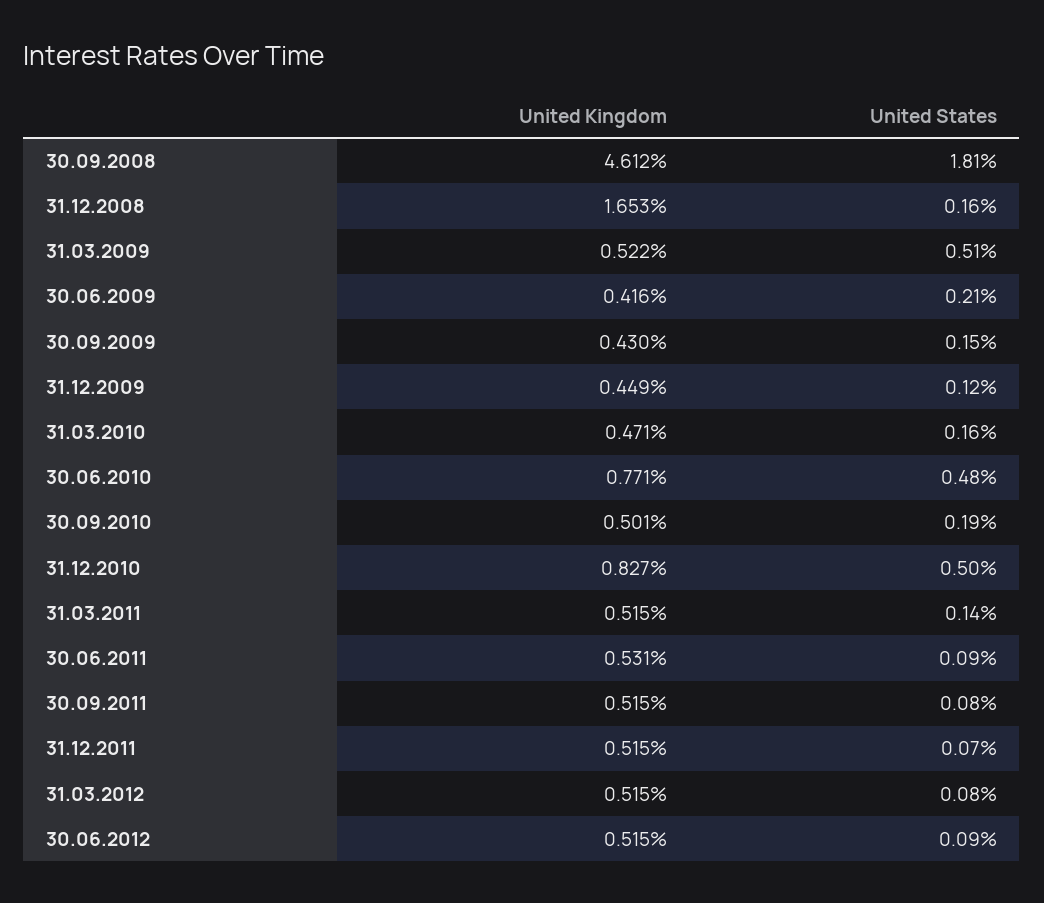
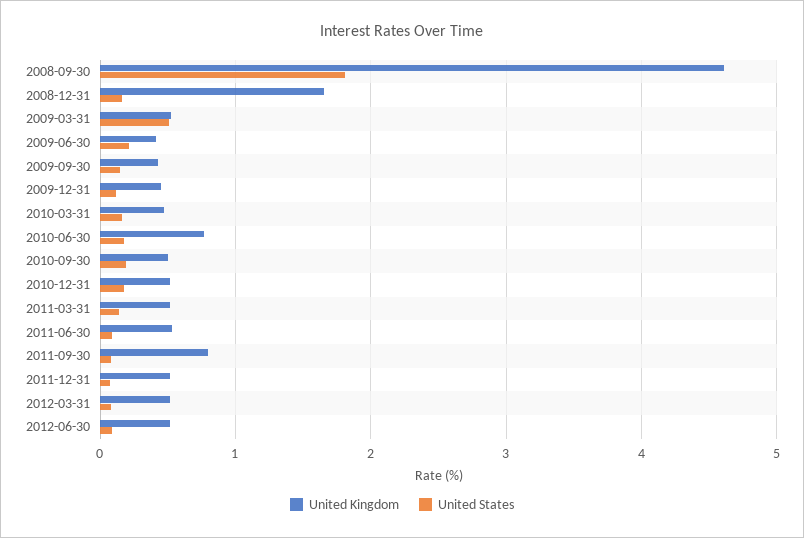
United States, 30.06.2010: 0.48 -> 0.2
United Kingdom, 31.12.2010: 0.827 -> 0.5
United States, 31.12.2010: 0.5 -> 0.2
United Kingdom, 30.09.2011: 0.515 -> 0.8

